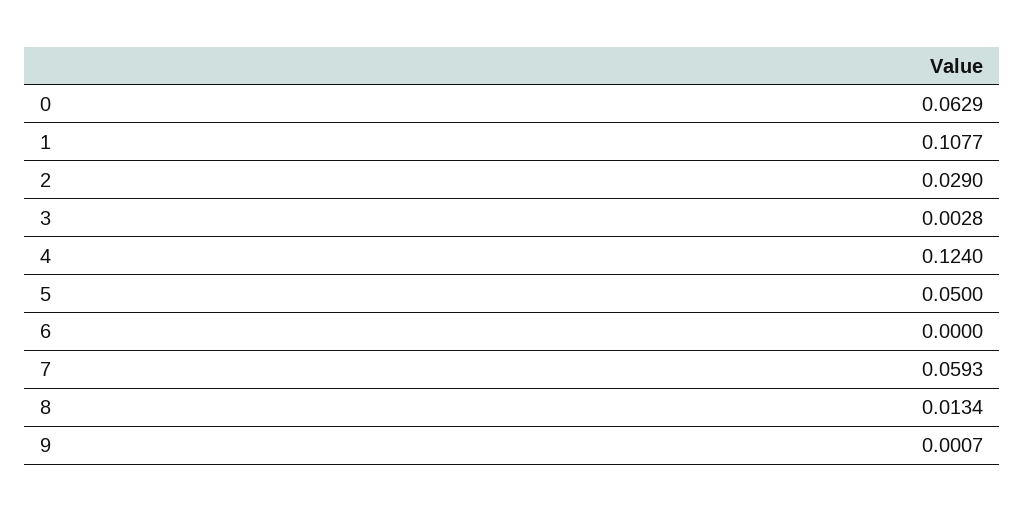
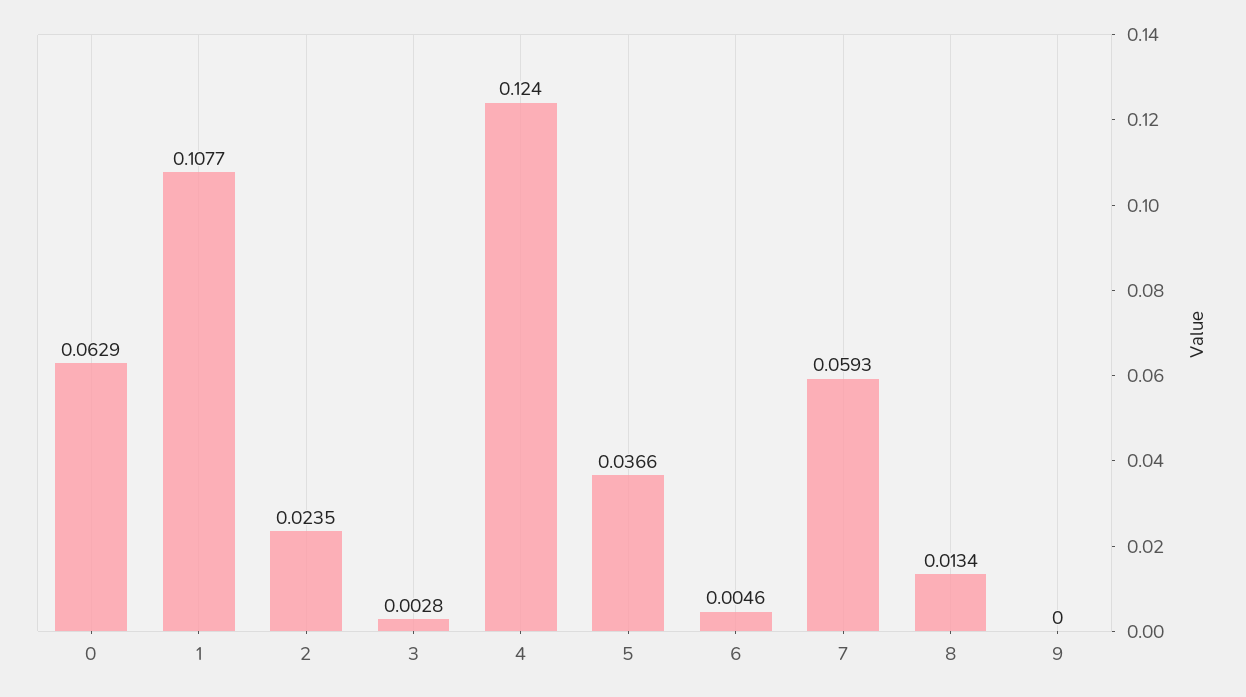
2: 0.029 -> 0.0235
5: 0.05 -> 0.0366
6: 0 -> 0.0046
9: 0.0007 -> 0

